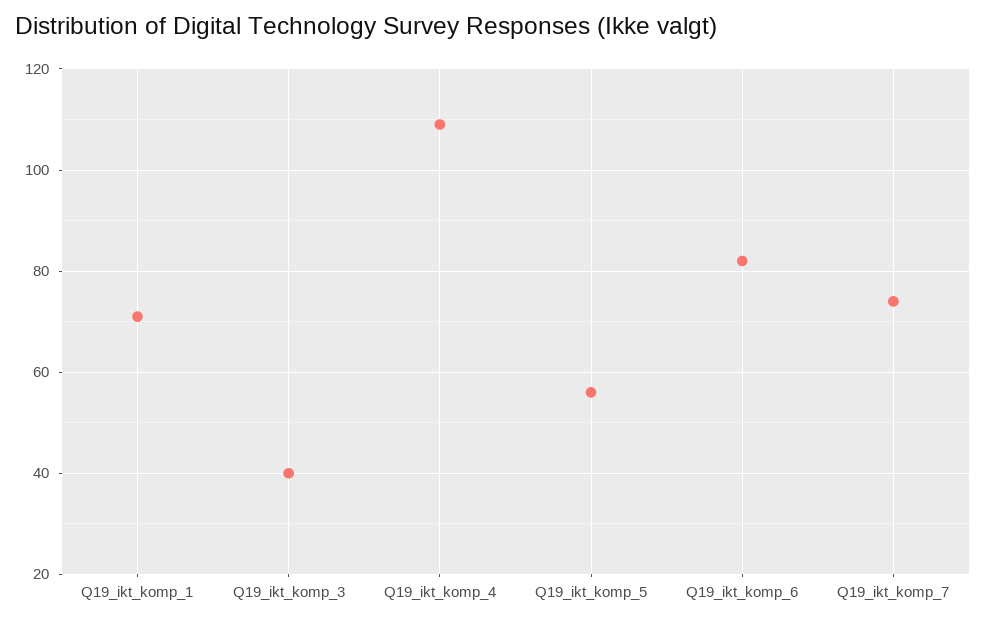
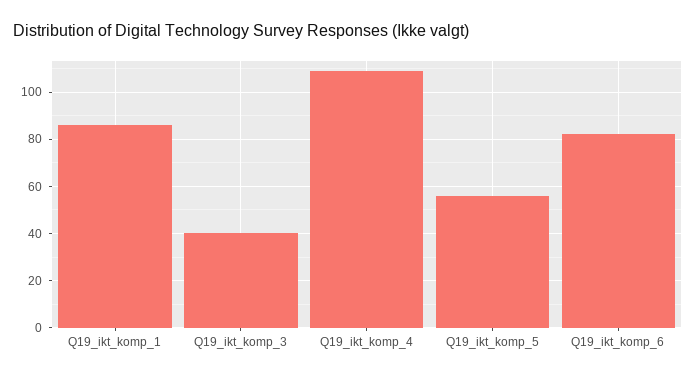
Q19_ikt_komp_1: 70 -> 85
Q19_ikt_komp_7: 75 -> none

